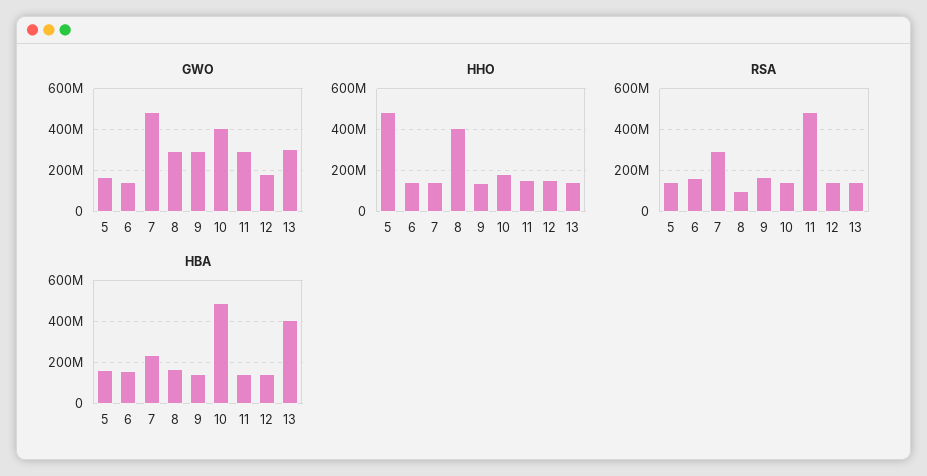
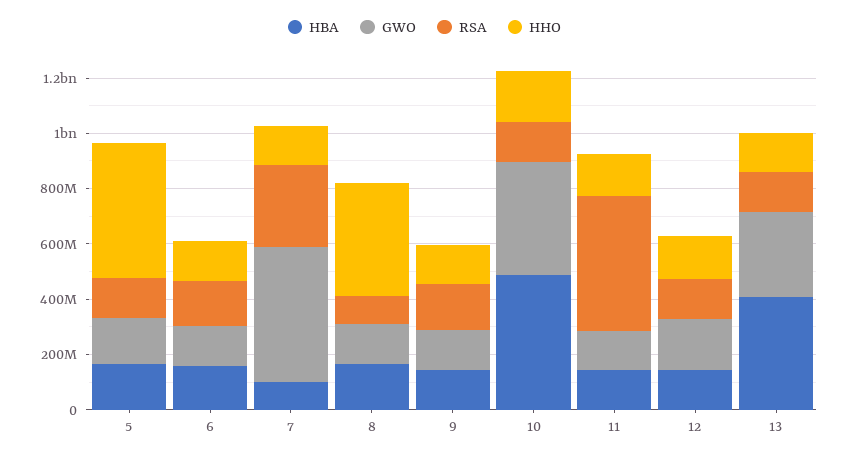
GWO, 8: 300000000 -> 150000000
GWO, 9: 300000000 -> 150000000
GWO, 11: 300000000 -> 150000000
HBA, 7: 250000000 -> 100000000

